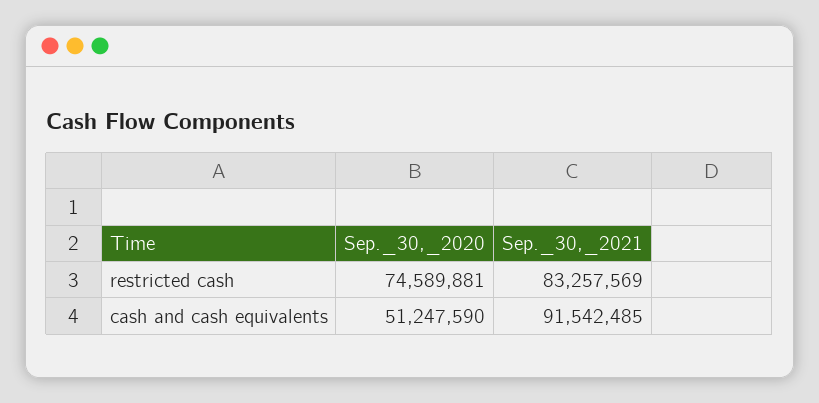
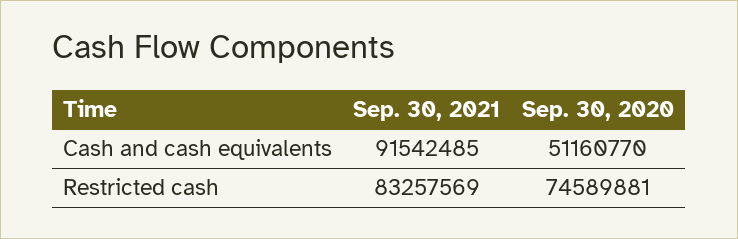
Sep._30,_2020, cash and cash equivalents: 51247590 -> 51160770

